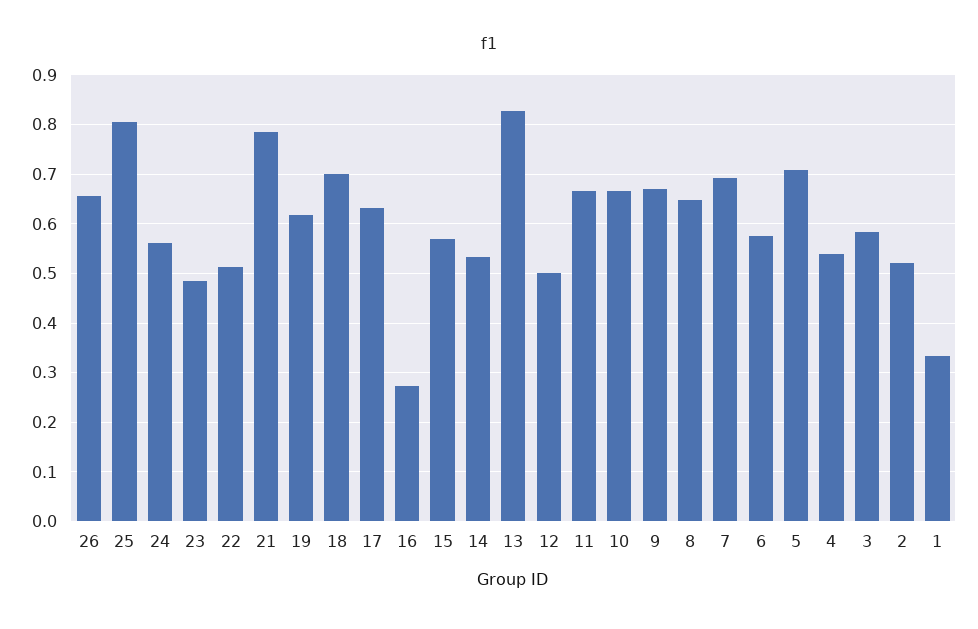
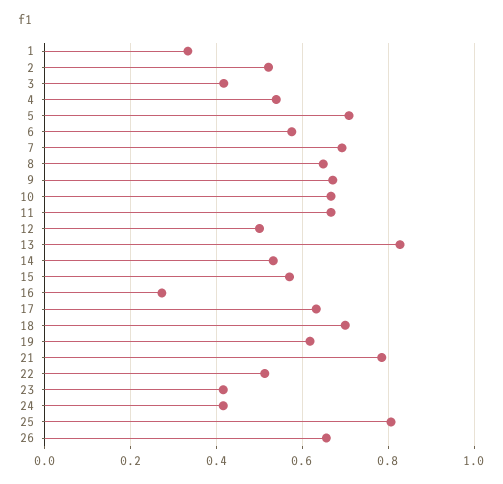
24: 0.56 -> 0.42
23: 0.48 -> 0.42
3: 0.58 -> 0.42

